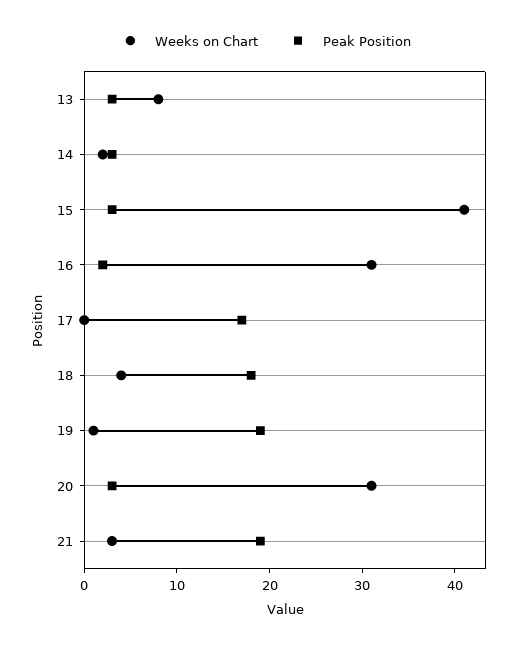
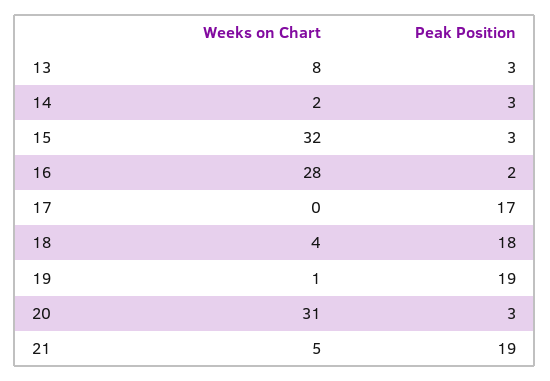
Weeks on Chart, 15: 41 -> 32
Weeks on Chart, 16: 31 -> 28
Weeks on Chart, 21: 3 -> 5

